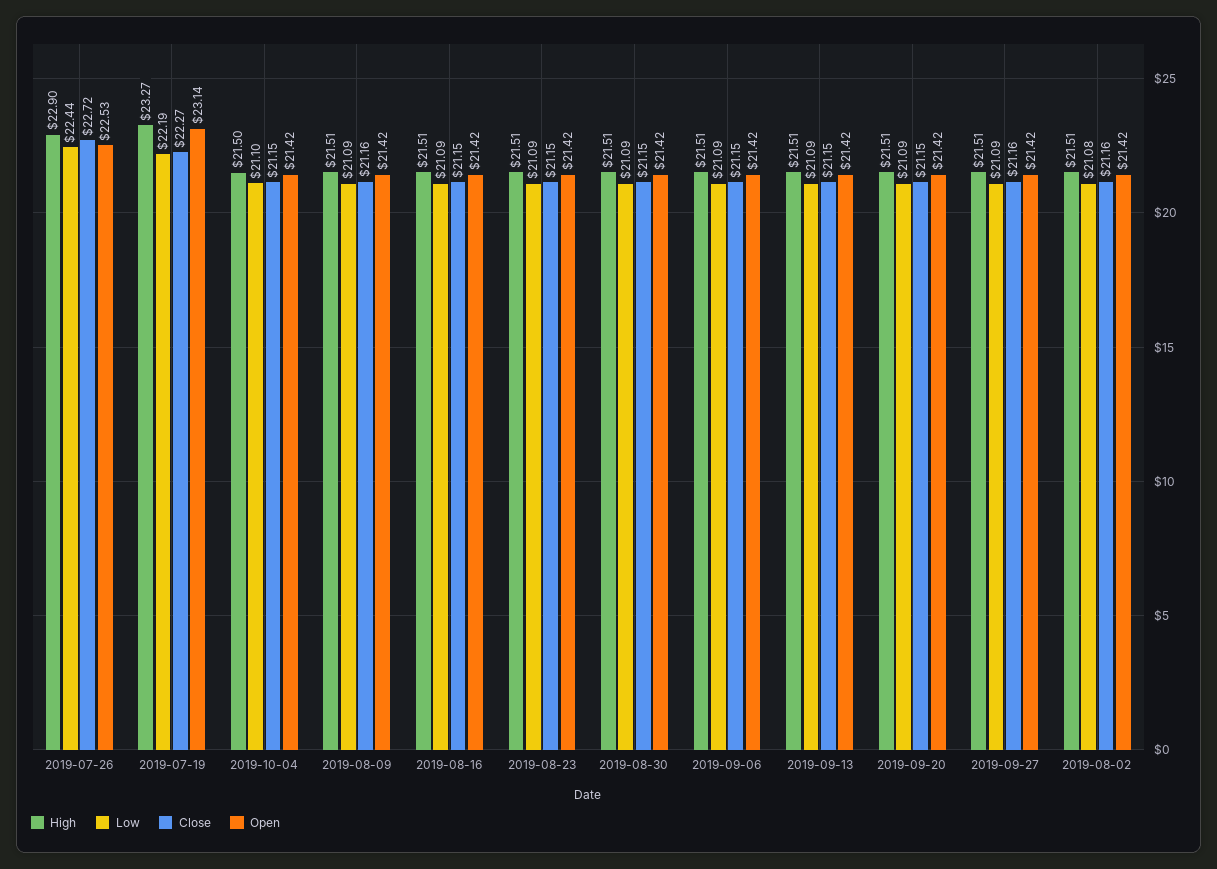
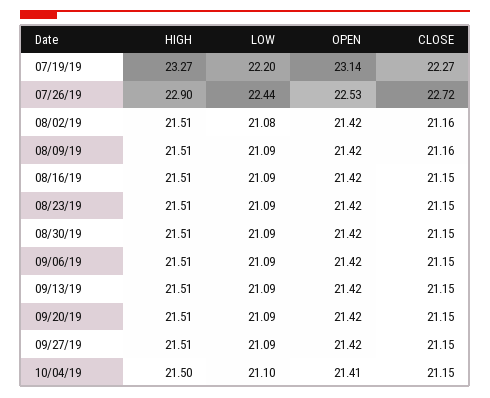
Low, 2019-07-19: 22.19 -> 22.2
Open, 2019-10-04: 21.42 -> 21.41
Close, 2019-09-27: 21.16 -> 21.15

